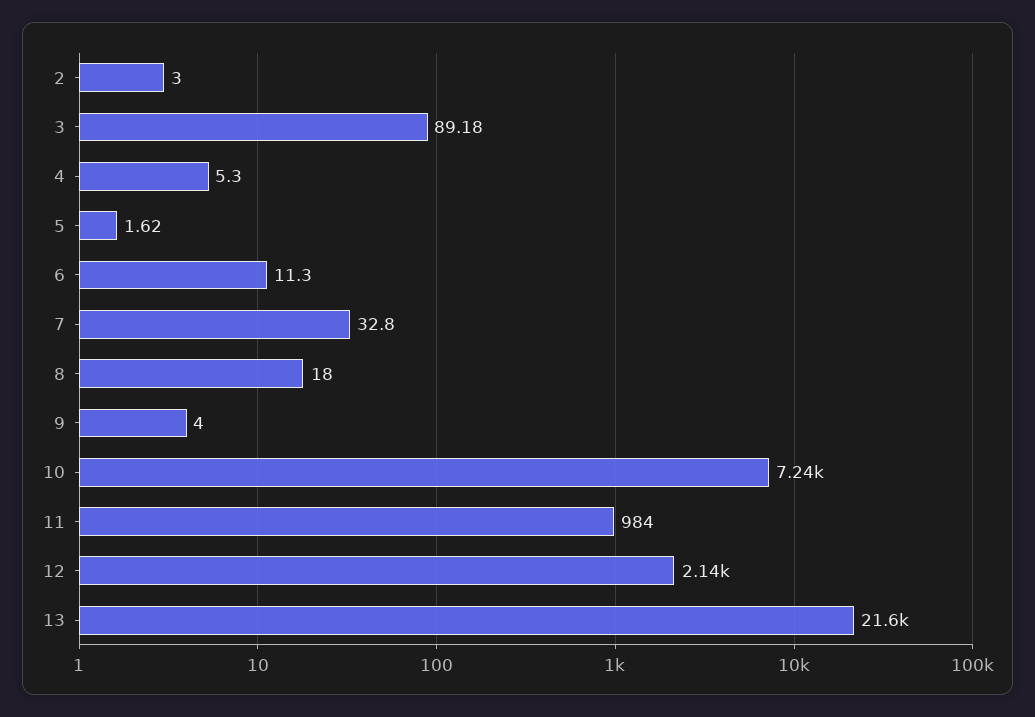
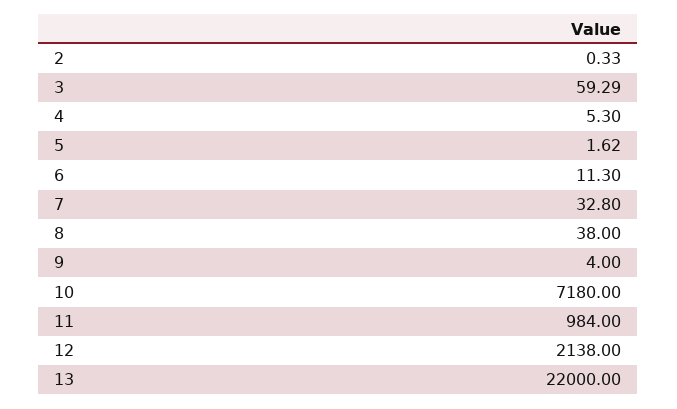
2: 3 -> 0.33
3: 89.18 -> 59.29
8: 18 -> 38
10: 7240 -> 7180
13: 21600 -> 22000

